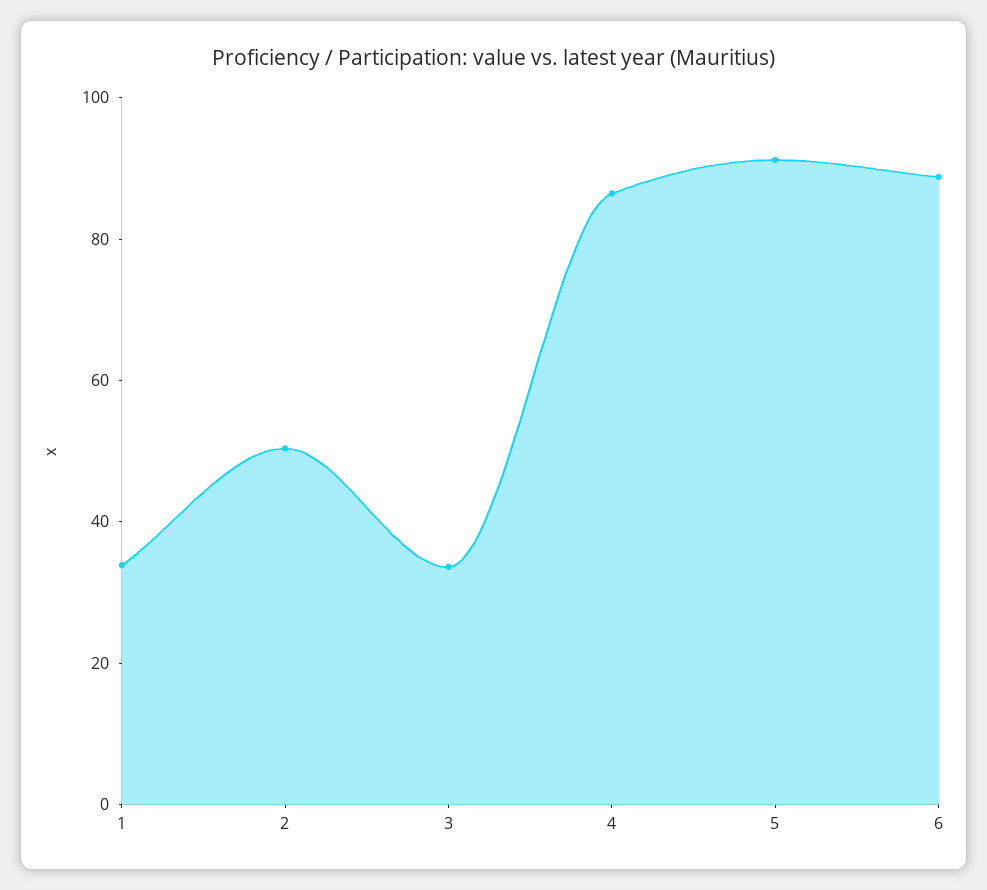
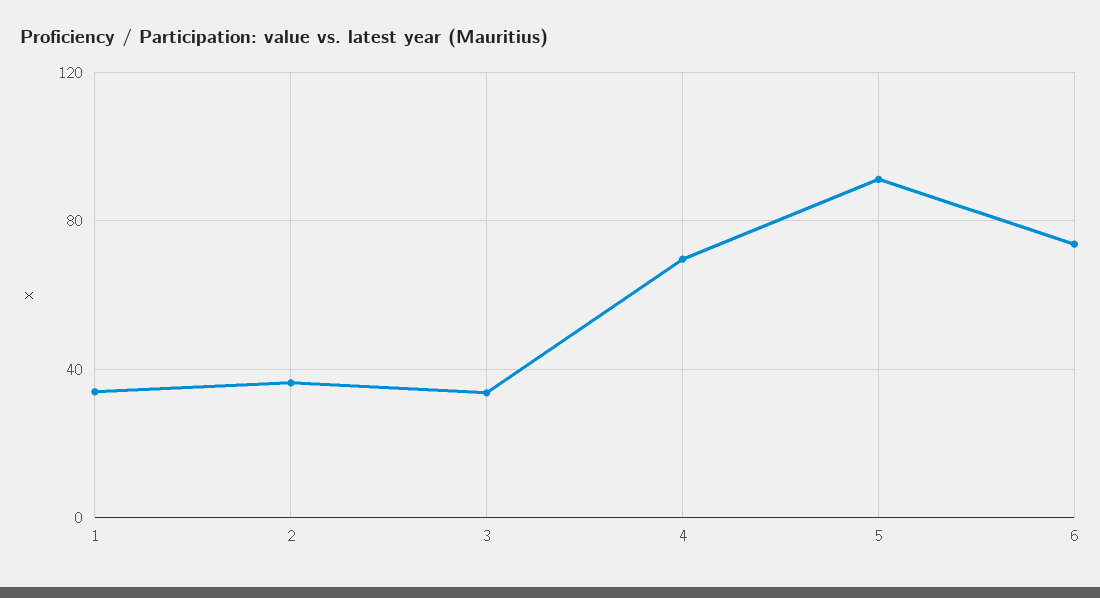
2: 50 -> 35
4: 85 -> 70
6: 90 -> 75

